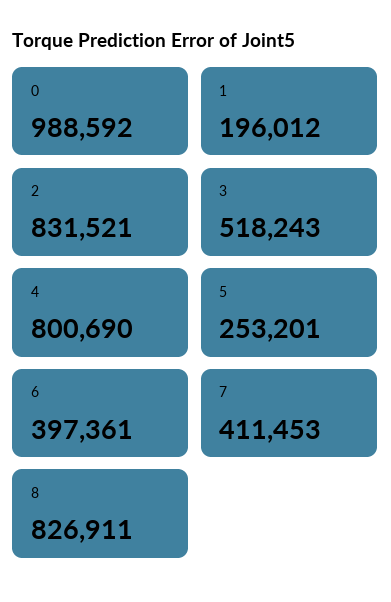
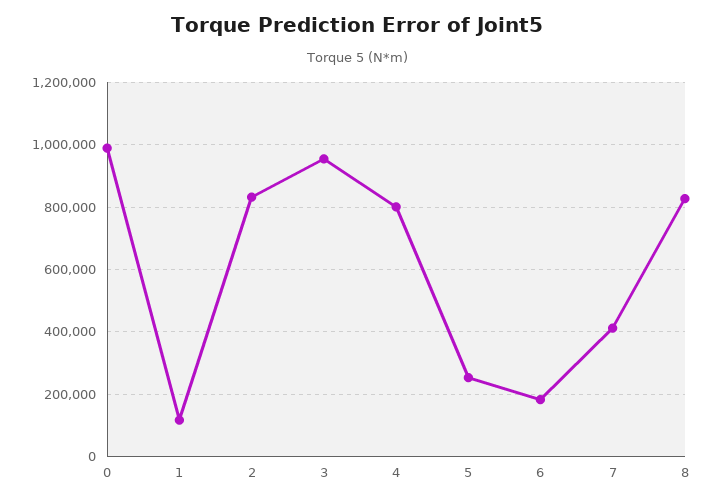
1: 196012 -> 120000
3: 518243 -> 960000
6: 397361 -> 180000

